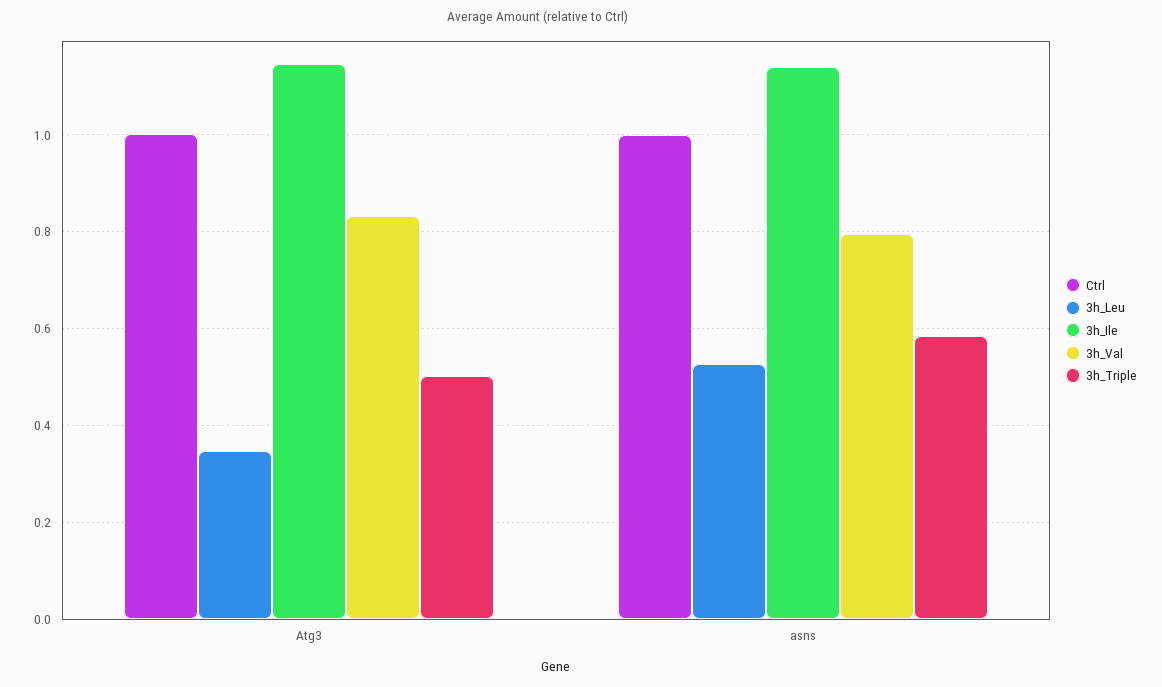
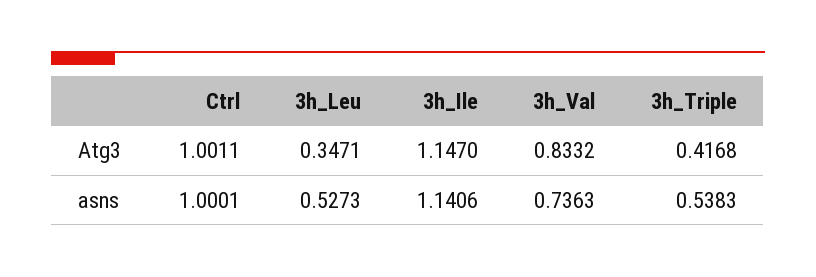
3h_Triple, Atg3: 0.5 -> 0.4168
3h_Val, asns: 0.8 -> 0.7363
3h_Triple, asns: 0.58 -> 0.5383

